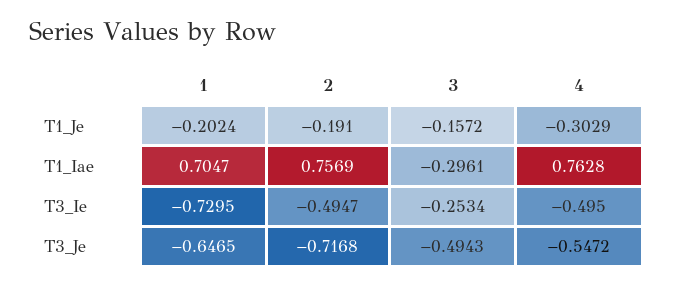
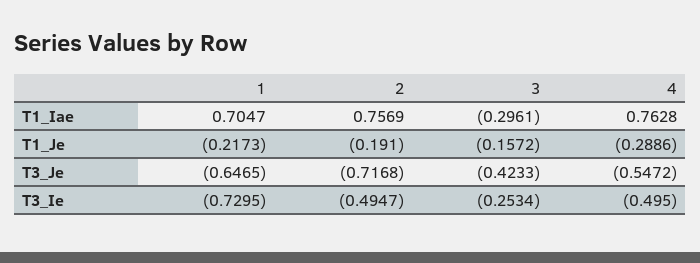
1, T1_Je: -0.2024 -> -0.2173
4, T1_Je: -0.3029 -> -0.2886
3, T3_Je: -0.4943 -> -0.4233

